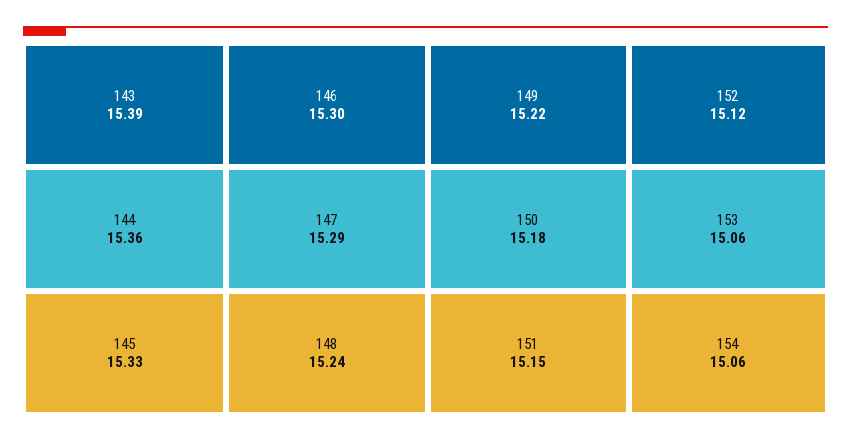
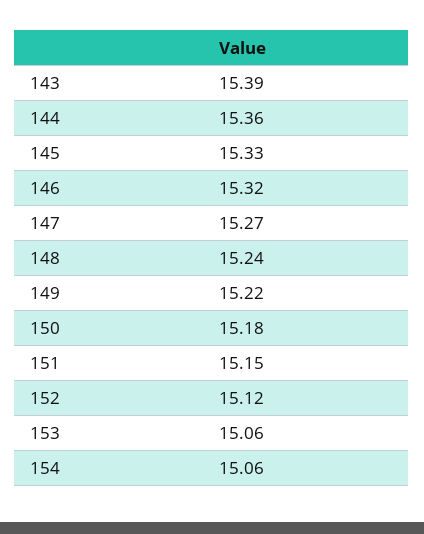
146: 15.3 -> 15.32
147: 15.29 -> 15.27

